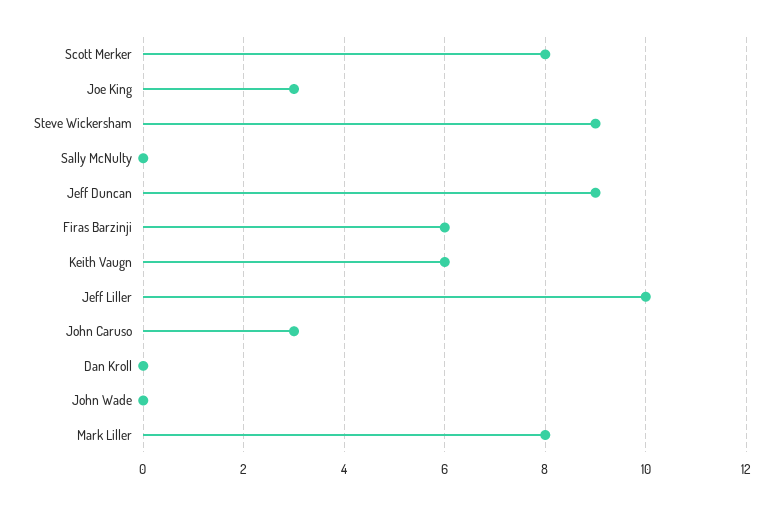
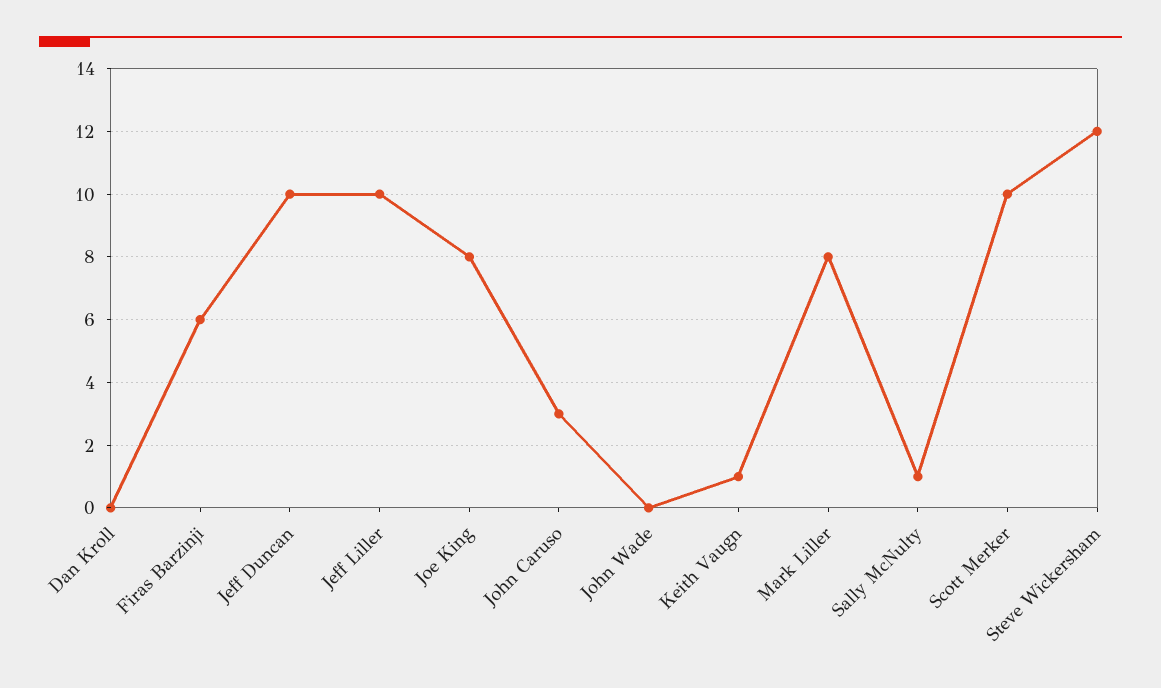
Scott Merker: 8 -> 10
Joe King: 3 -> 8
Steve Wickersham: 9 -> 12
Sally McNulty: 0 -> 1
Jeff Duncan: 9 -> 10
Keith Vaugn: 6 -> 1

